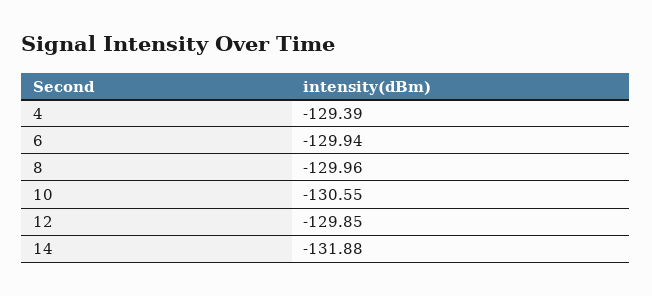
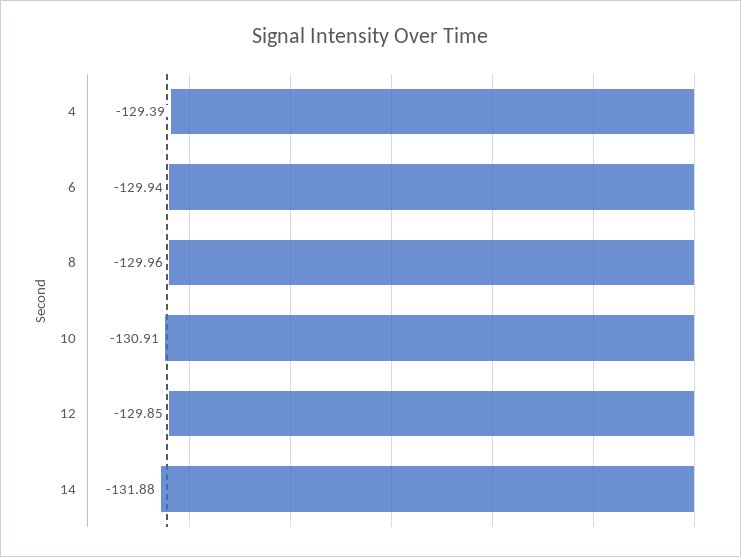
10: -130.55 -> -130.91

